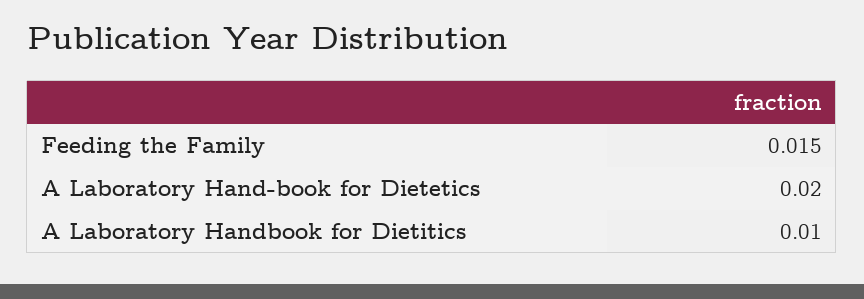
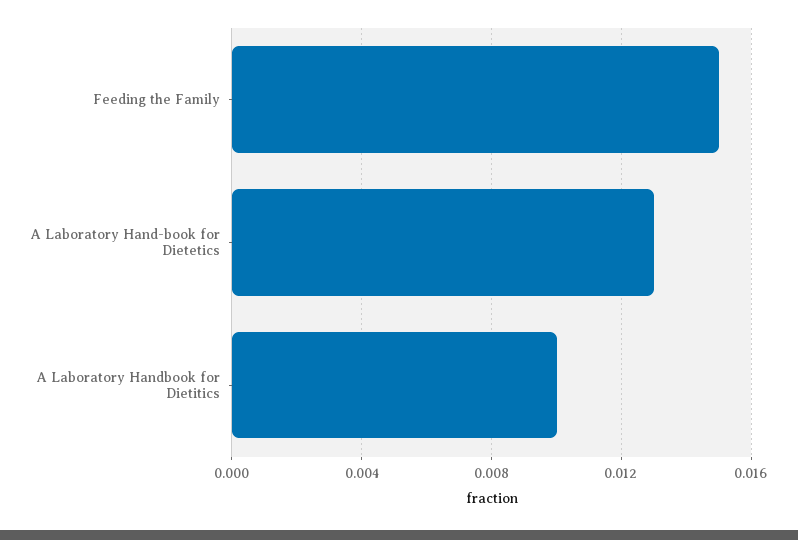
A Laboratory Hand-book for Dietetics: 0.02 -> 0.013

